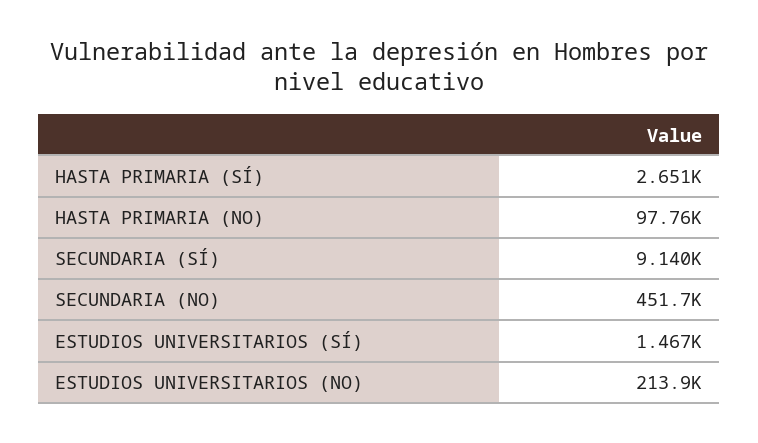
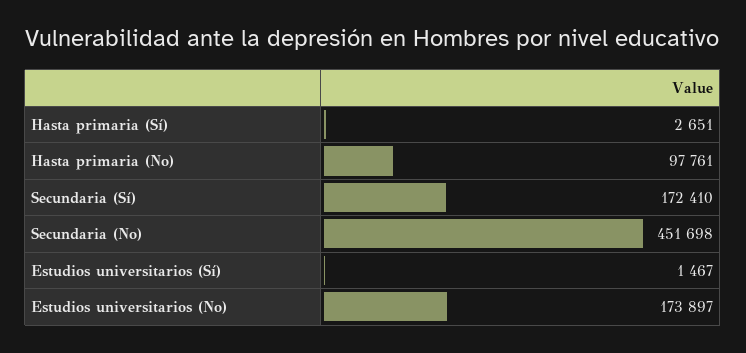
SECUNDARIA (SÍ): 9140 -> 172410
ESTUDIOS UNIVERSITARIOS (NO): 213900 -> 173897

